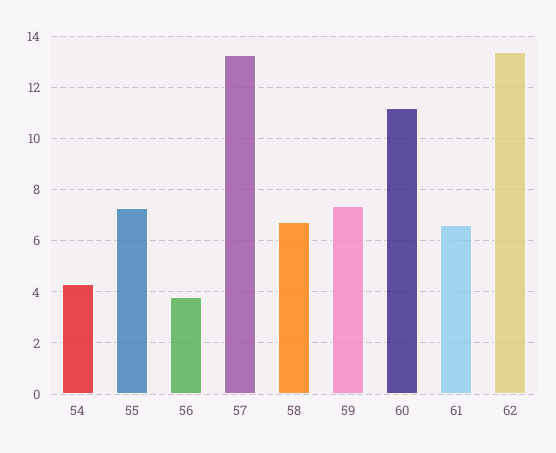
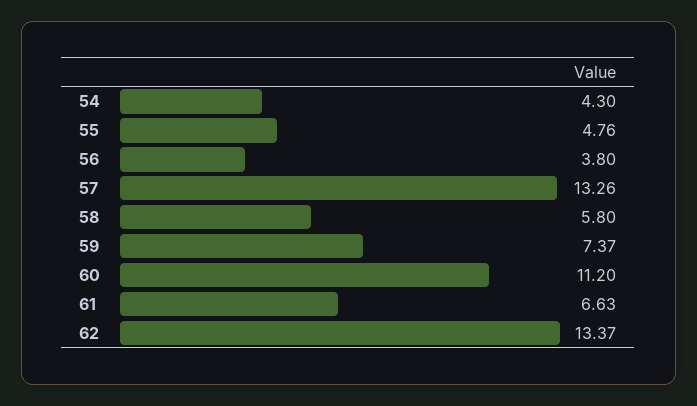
55: 7.25 -> 4.76
58: 6.75 -> 5.8

